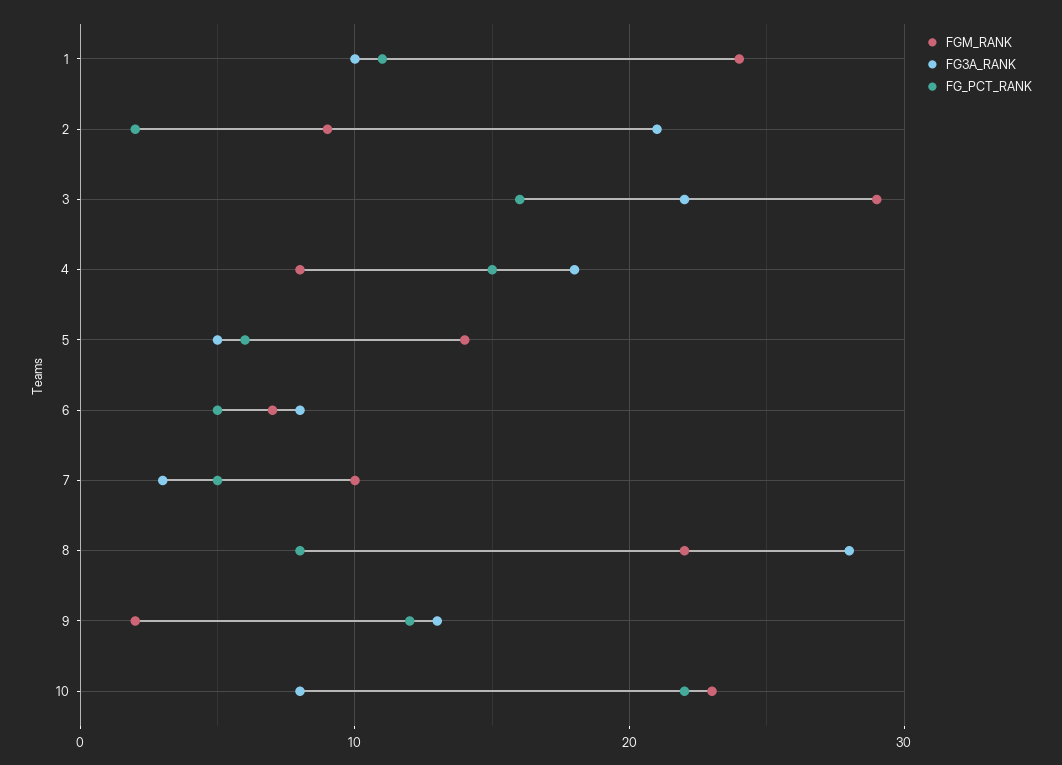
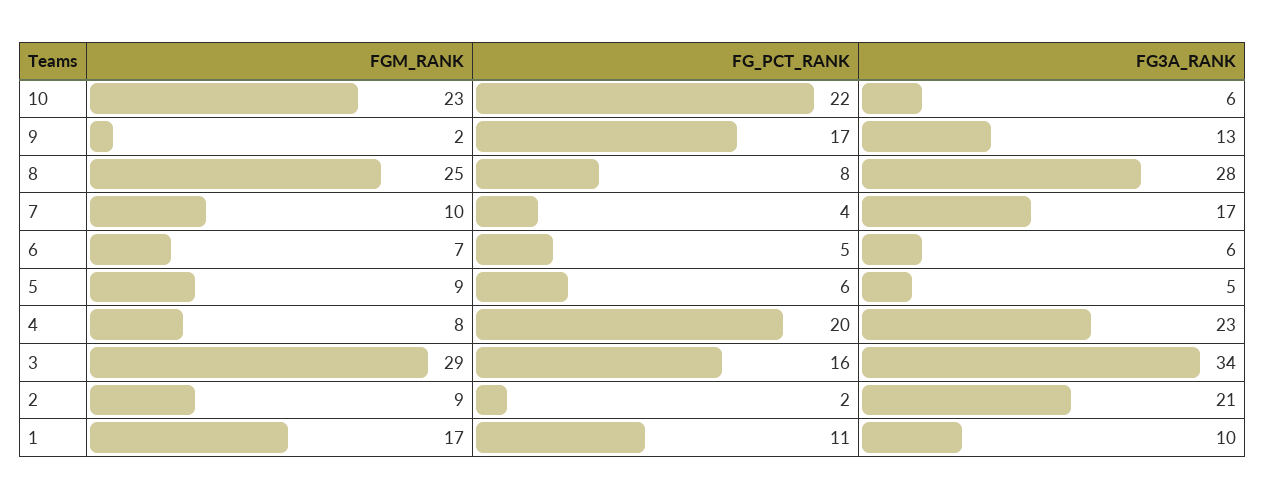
FGM_RANK, 1: 24 -> 17
FG3A_RANK, 3: 22 -> 34
FG3A_RANK, 4: 18 -> 23
FG_PCT_RANK, 4: 15 -> 20
FGM_RANK, 5: 14 -> 9
FG3A_RANK, 6: 8 -> 6
FG3A_RANK, 7: 3 -> 17
FG_PCT_RANK, 7: 5 -> 4
FGM_RANK, 8: 22 -> 25
FG_PCT_RANK, 9: 12 -> 17
FG3A_RANK, 10: 8 -> 6

